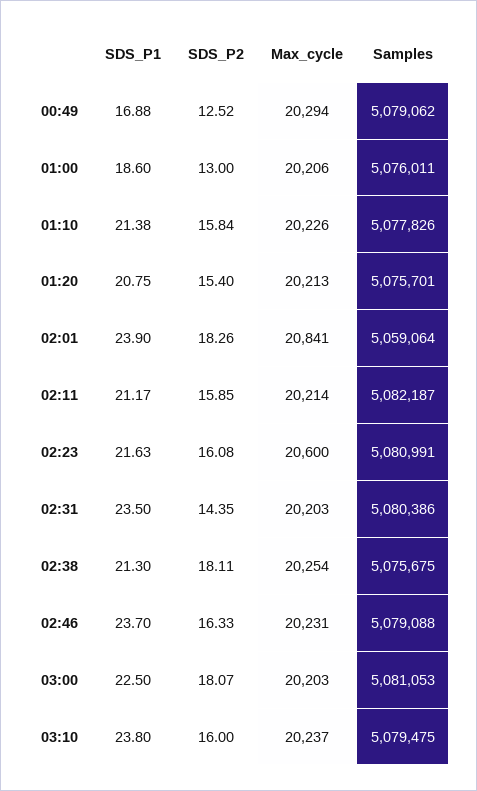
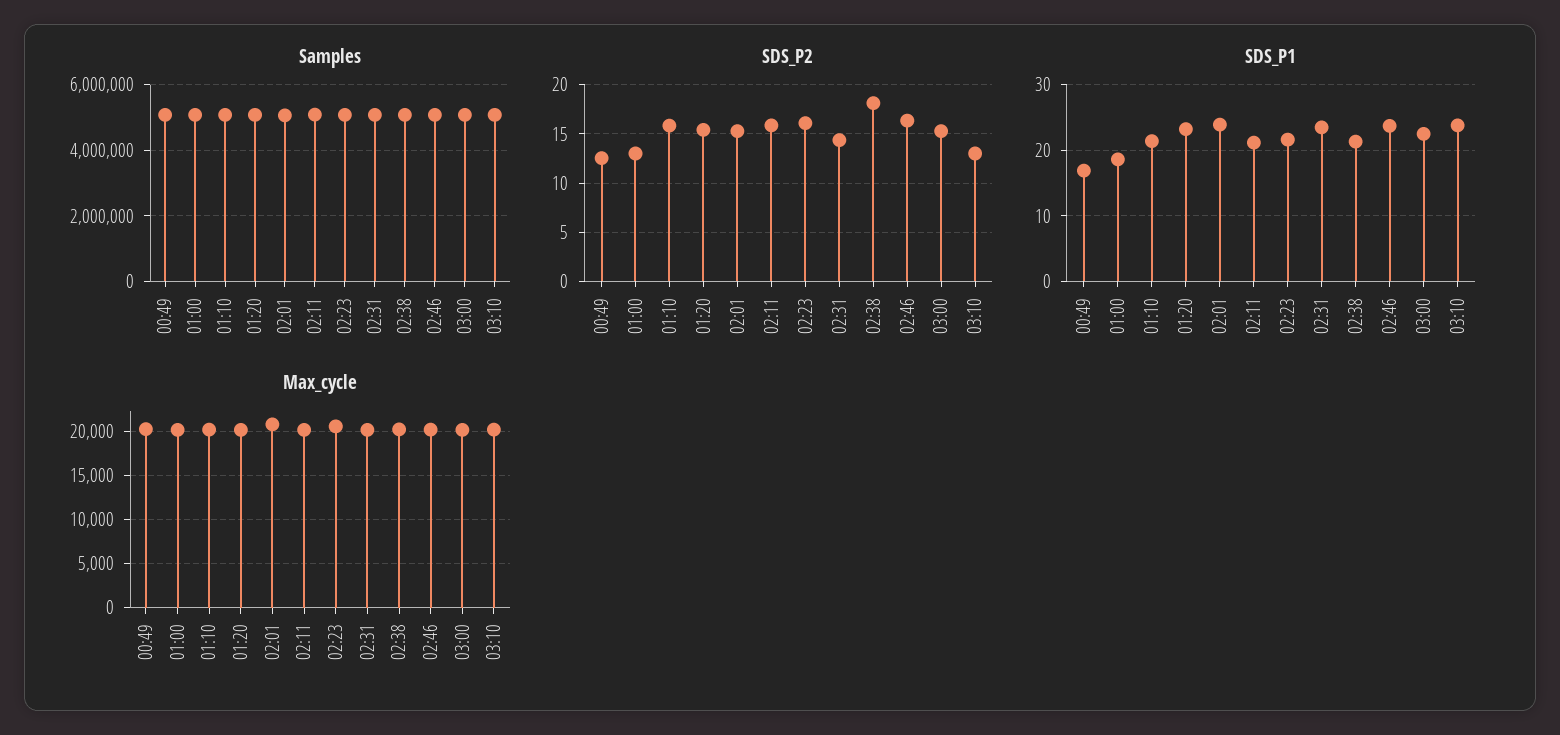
SDS_P1, 01:20: 20.75 -> 23
SDS_P2, 02:01: 18.26 -> 15
SDS_P2, 03:00: 18.07 -> 15
SDS_P2, 03:10: 16 -> 13

